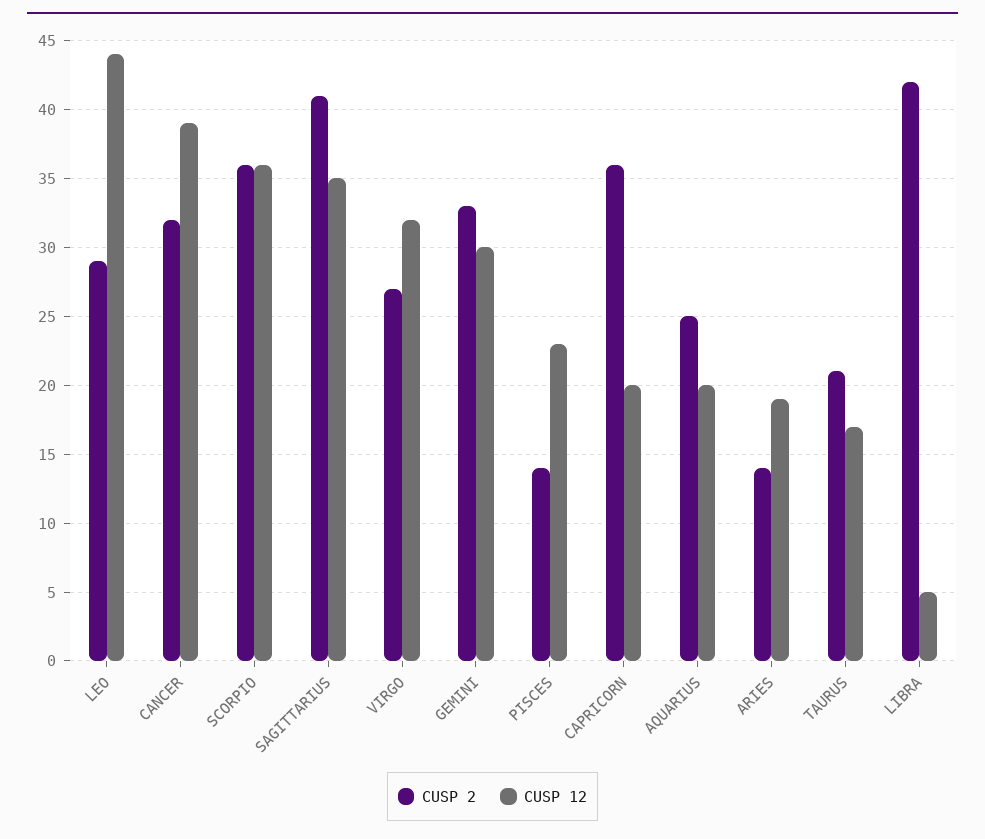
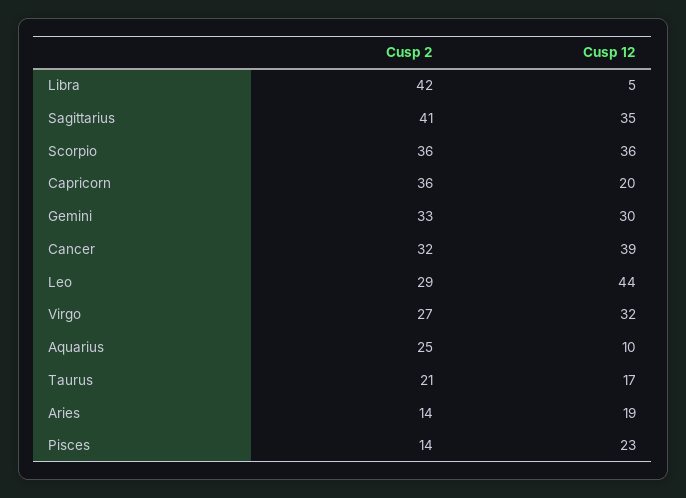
CUSP 12, AQUARIUS: 20 -> 10

